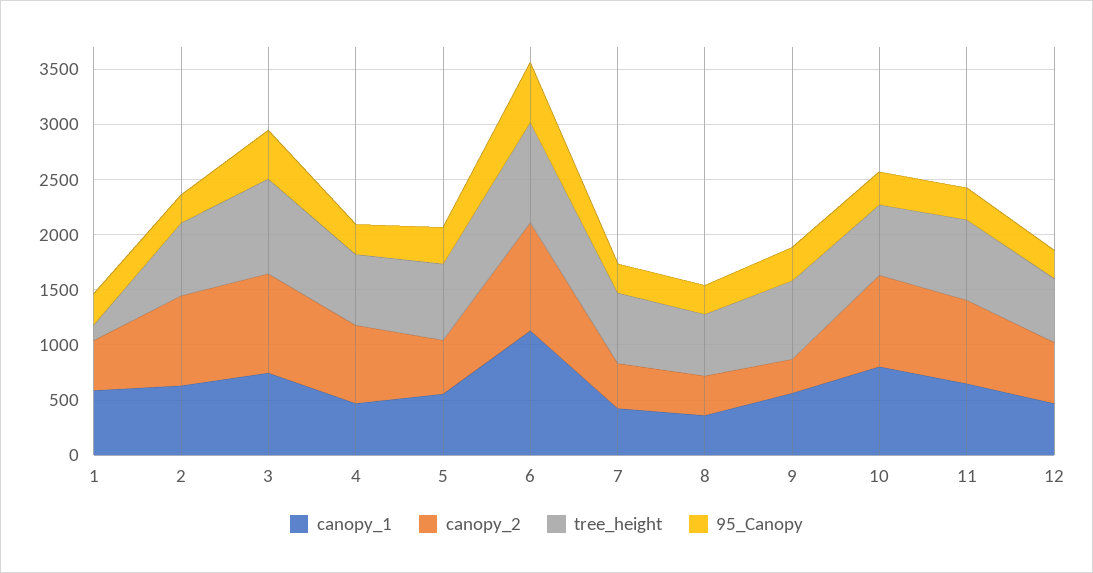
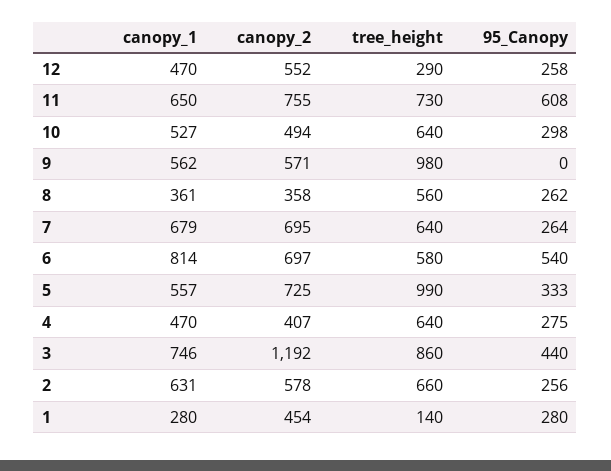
canopy_1, 1: 600 -> 280
canopy_2, 2: 800 -> 578
canopy_2, 3: 900 -> 1192
canopy_2, 4: 700 -> 407
canopy_2, 5: 500 -> 725
tree_height, 5: 700 -> 990
canopy_1, 6: 1100 -> 814
canopy_2, 6: 1000 -> 697
tree_height, 6: 900 -> 580
canopy_1, 7: 400 -> 679
canopy_2, 7: 400 -> 695
canopy_2, 9: 300 -> 571
tree_height, 9: 700 -> 980
95_Canopy, 9: 300 -> 0
canopy_1, 10: 800 -> 527
canopy_2, 10: 800 -> 494
95_Canopy, 11: 300 -> 608
tree_height, 12: 600 -> 290

